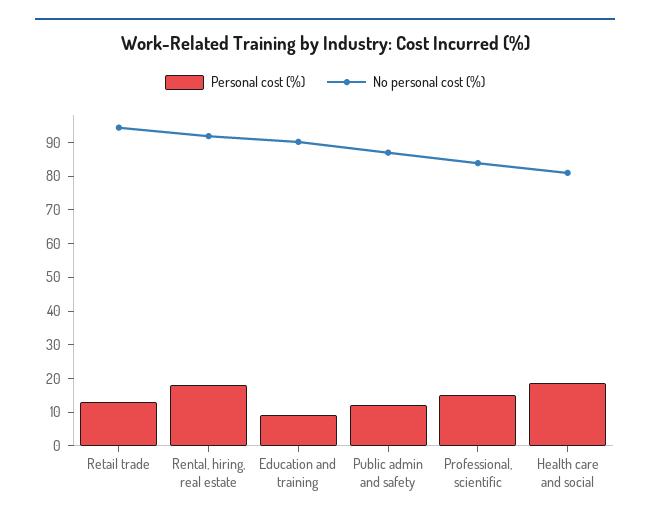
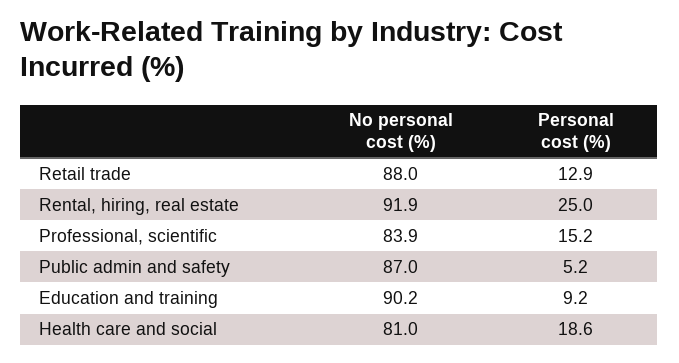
No personal cost (%), Retail trade: 95 -> 88
Personal cost (%), Rental, hiring, real estate: 17.5 -> 25
Personal cost (%), Public admin and safety: 12.5 -> 5.2

